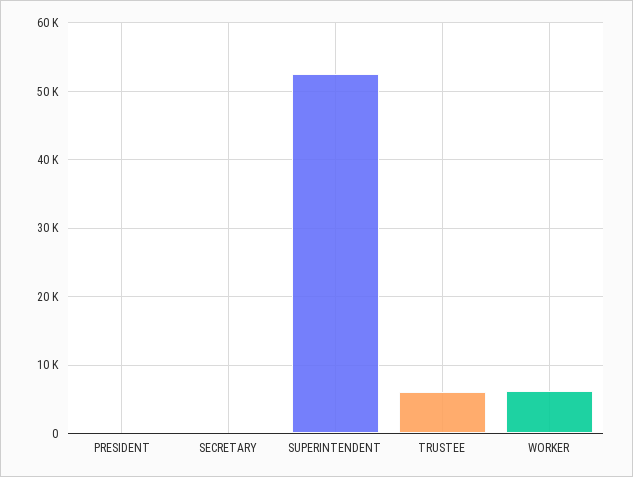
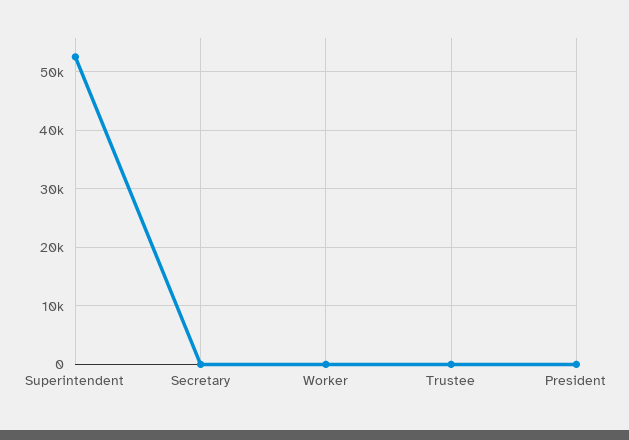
TRUSTEE: 6000 -> 0
WORKER: 6000 -> 0

